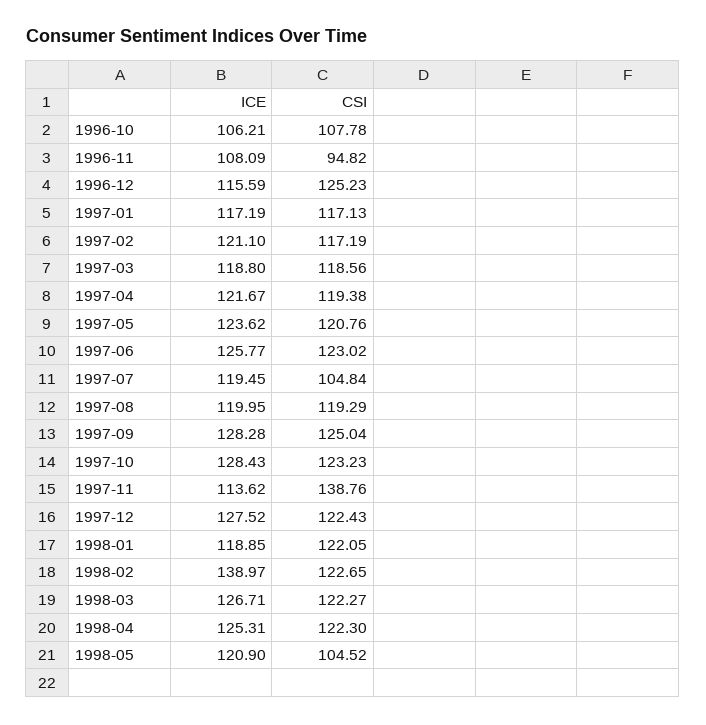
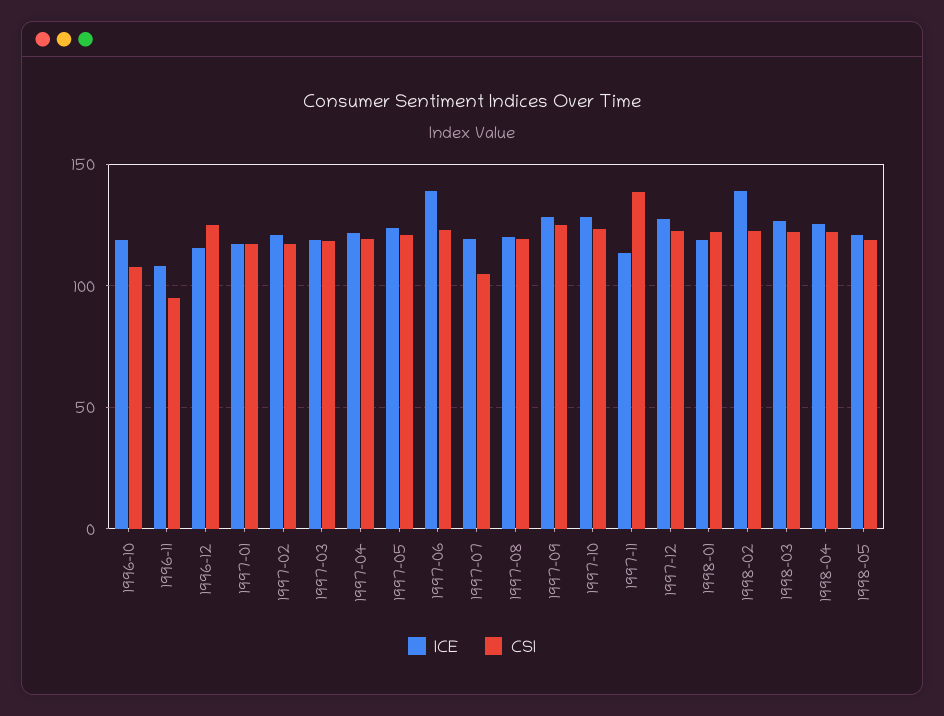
ICE, 1996-10: 106.21 -> 120
ICE, 1997-06: 125.77 -> 140
CSI, 1998-05: 104.52 -> 120

